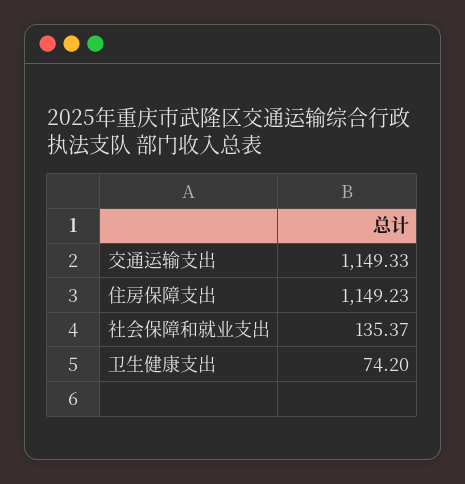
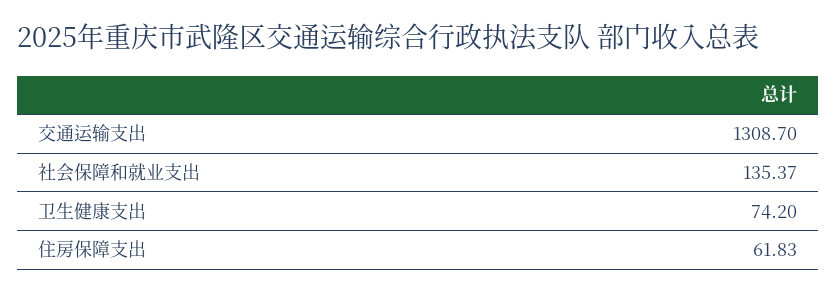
交通运输支出: 1149.33 -> 1308.7
住房保障支出: 1149.23 -> 61.83

